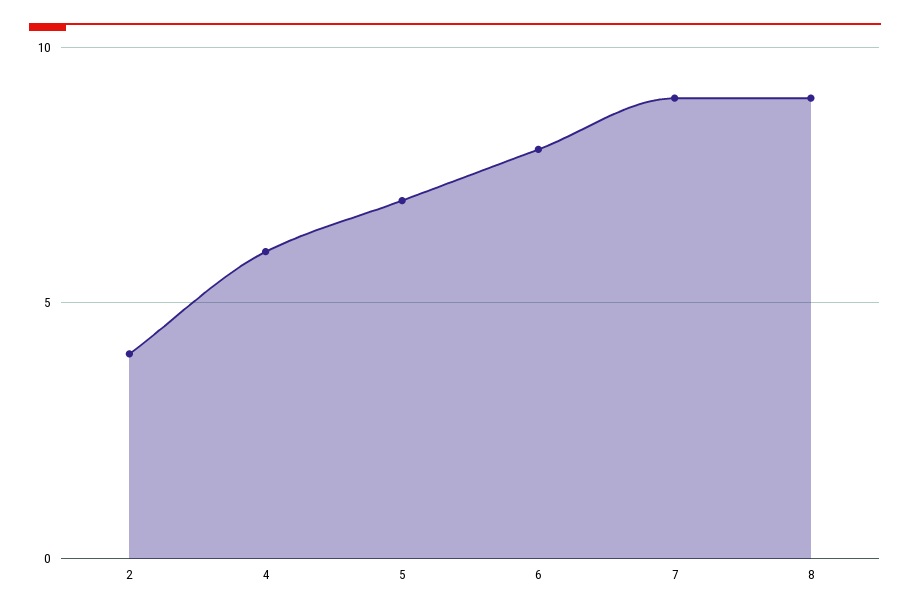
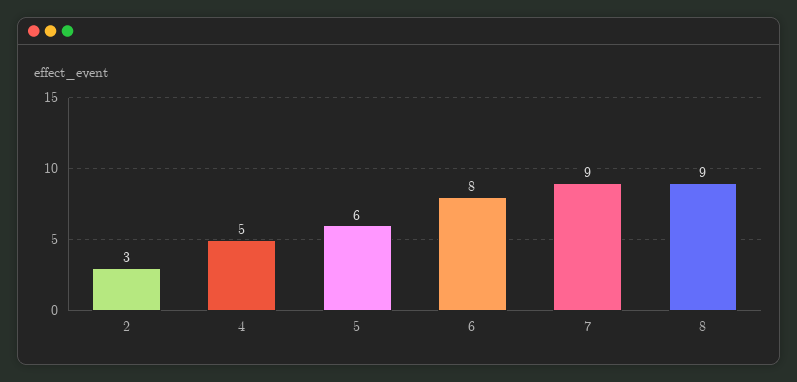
2: 4 -> 3
4: 6 -> 5
5: 7 -> 6

